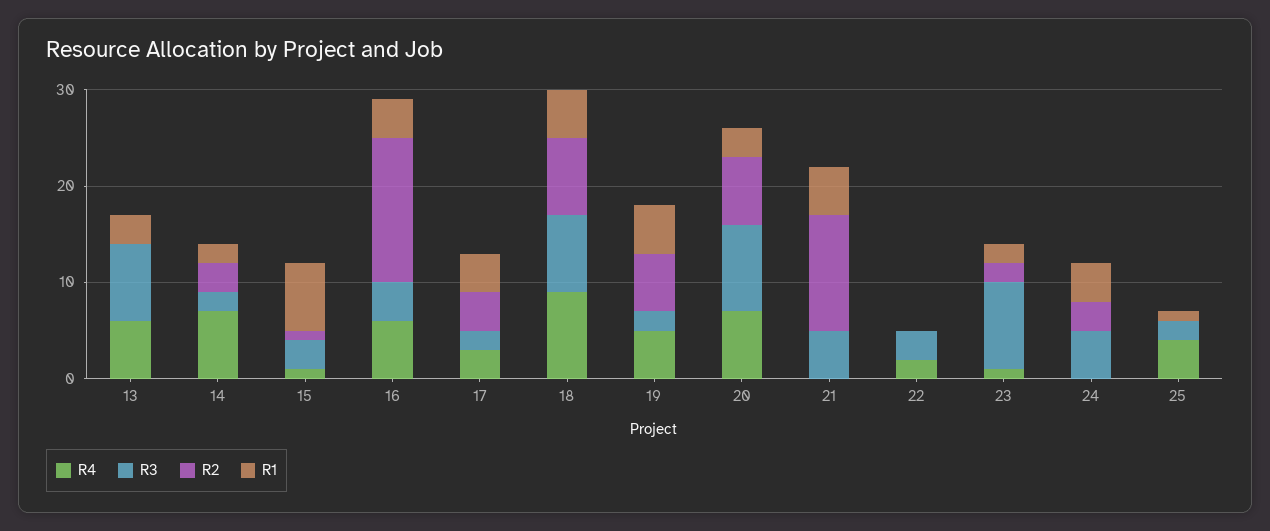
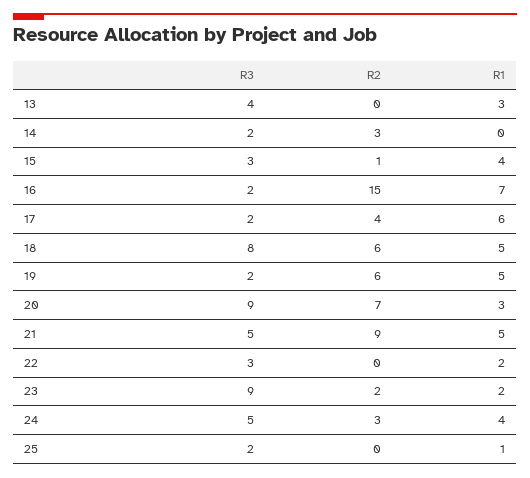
R4, 13: 6 -> none
R3, 13: 8 -> 4
R4, 14: 7 -> none
R1, 14: 2 -> 0
R4, 15: 1 -> none
R1, 15: 7 -> 4
R4, 16: 6 -> none
R3, 16: 4 -> 2
R1, 16: 4 -> 7
R4, 17: 3 -> none
R1, 17: 4 -> 6
R4, 18: 9 -> none
R2, 18: 8 -> 6
R4, 19: 5 -> none
R4, 20: 7 -> none
R4, 21: 0 -> none
R2, 21: 12 -> 9
R4, 22: 2 -> none
R1, 22: 0 -> 2
R4, 23: 1 -> none
R4, 24: 0 -> none
R4, 25: 4 -> none

